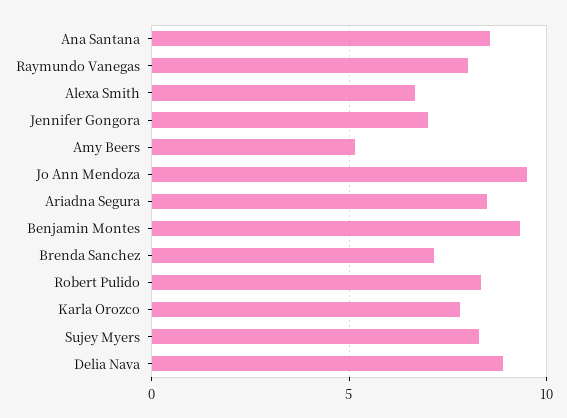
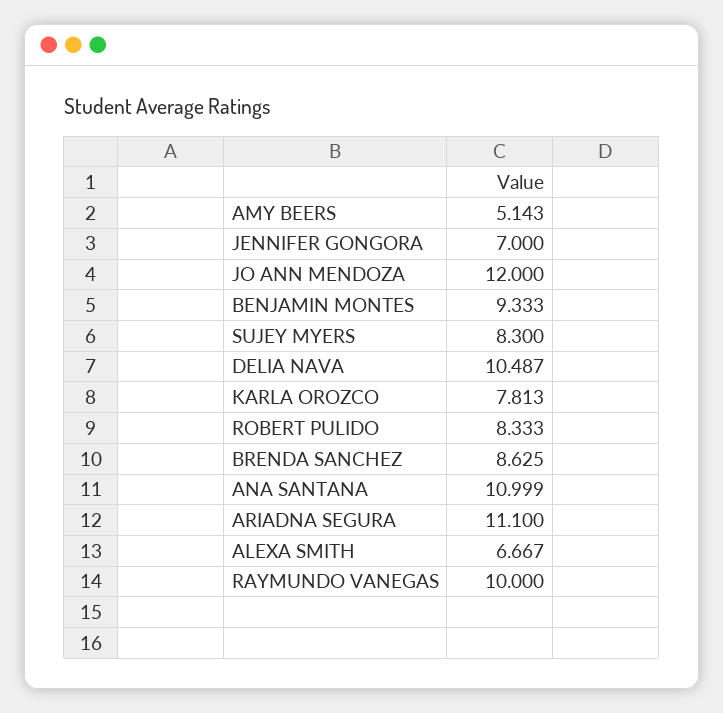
Ana Santana: 8.5 -> 10.999
Raymundo Vanegas: 8 -> 10
Jo Ann Mendoza: 9.5 -> 12
Ariadna Segura: 8.5 -> 11.1
Brenda Sanchez: 7 -> 8.625
Delia Nava: 9 -> 10.487

